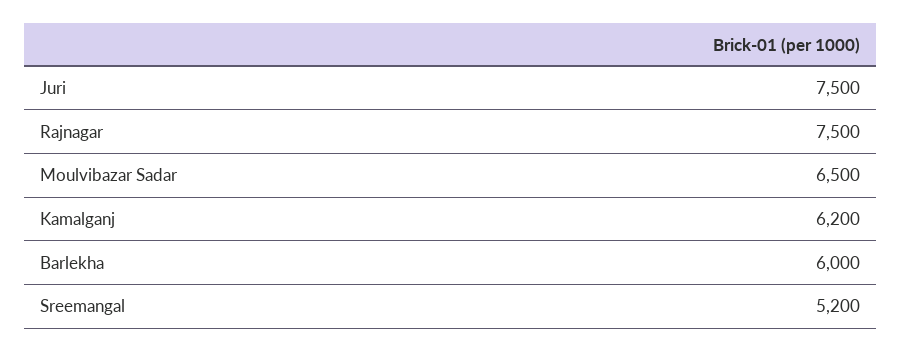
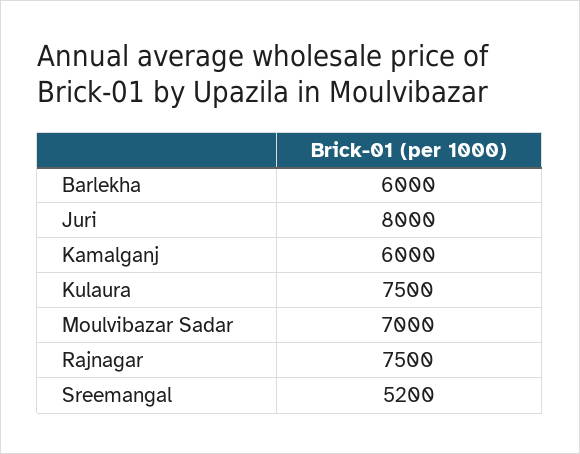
Juri: 7500 -> 8000
Moulvibazar Sadar: 6500 -> 7000
Kamalganj: 6200 -> 6000
Kulaura: none -> 7500

